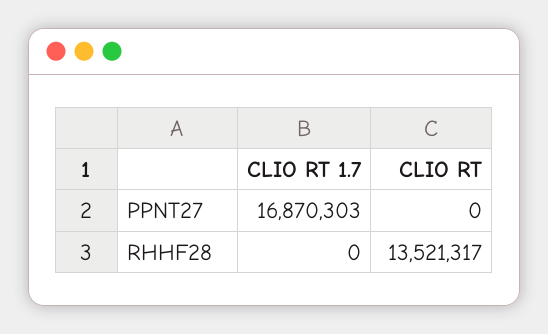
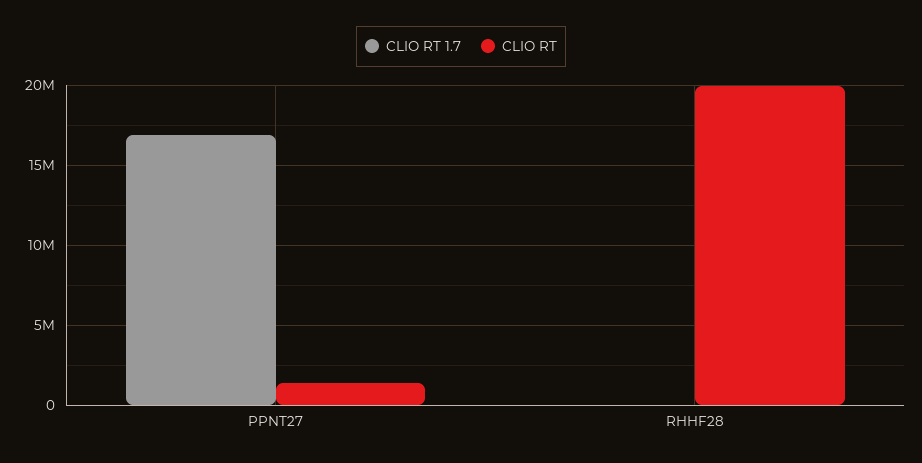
CLIO RT, PPNT27: 0 -> 1500000
CLIO RT, RHHF28: 13521317 -> 20000000

